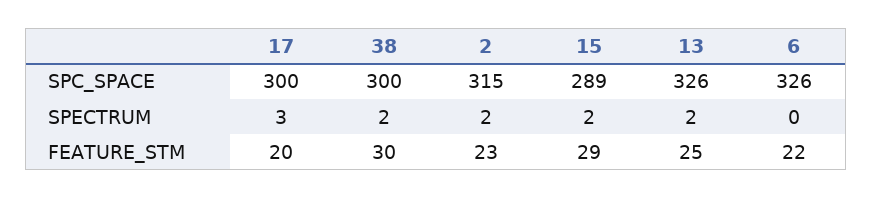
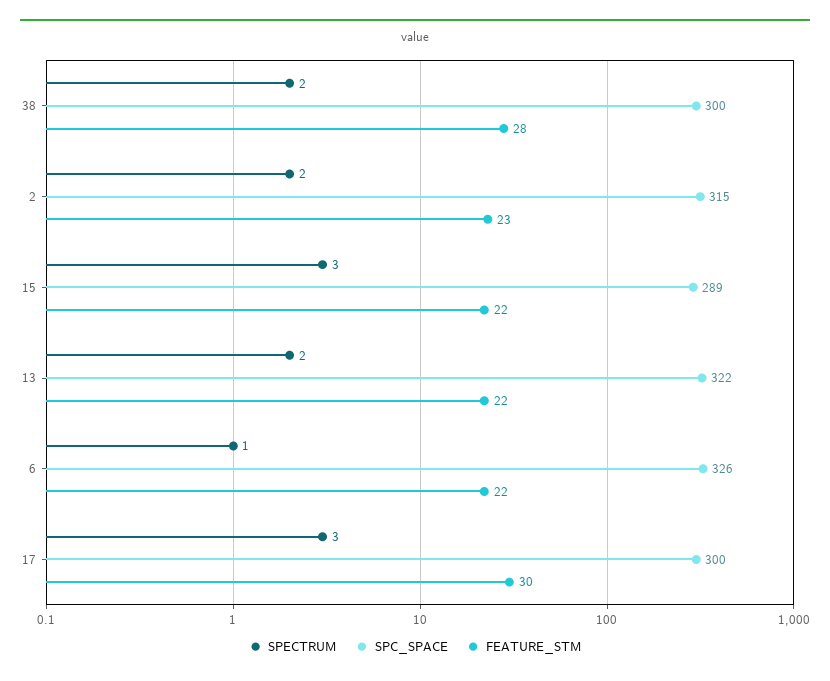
SPC_SPACE, 13: 326 -> 322
SPECTRUM, 15: 2 -> 3
SPECTRUM, 6: 0 -> 1
FEATURE_STM, 17: 20 -> 30
FEATURE_STM, 38: 30 -> 28
FEATURE_STM, 15: 29 -> 22
FEATURE_STM, 13: 25 -> 22

